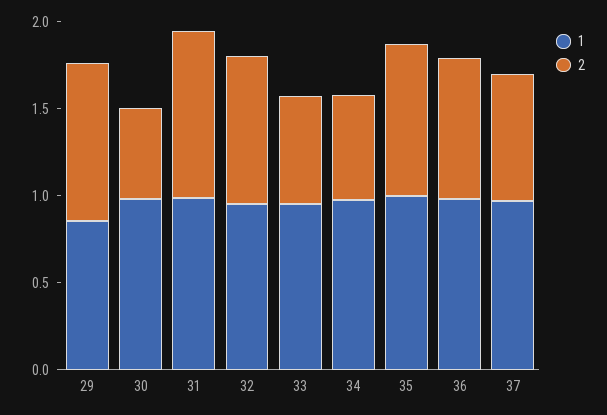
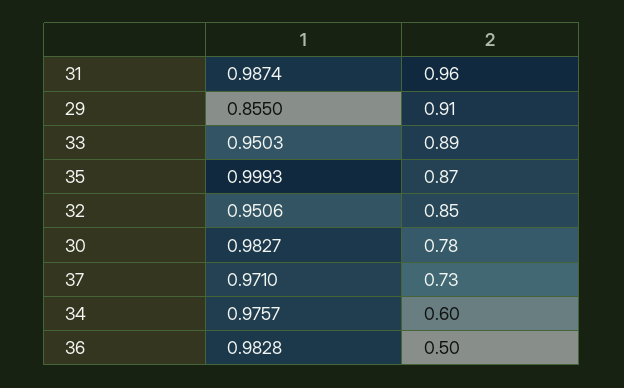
2, 30: 0.5 -> 0.78
2, 33: 0.6 -> 0.89
2, 36: 0.8 -> 0.5

